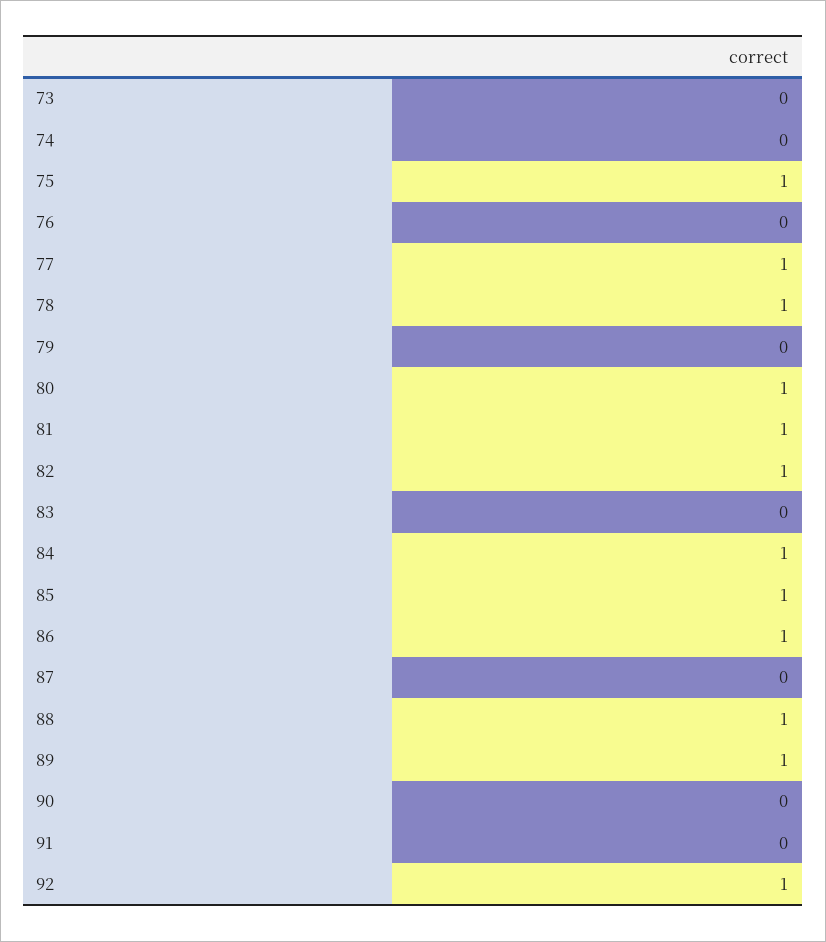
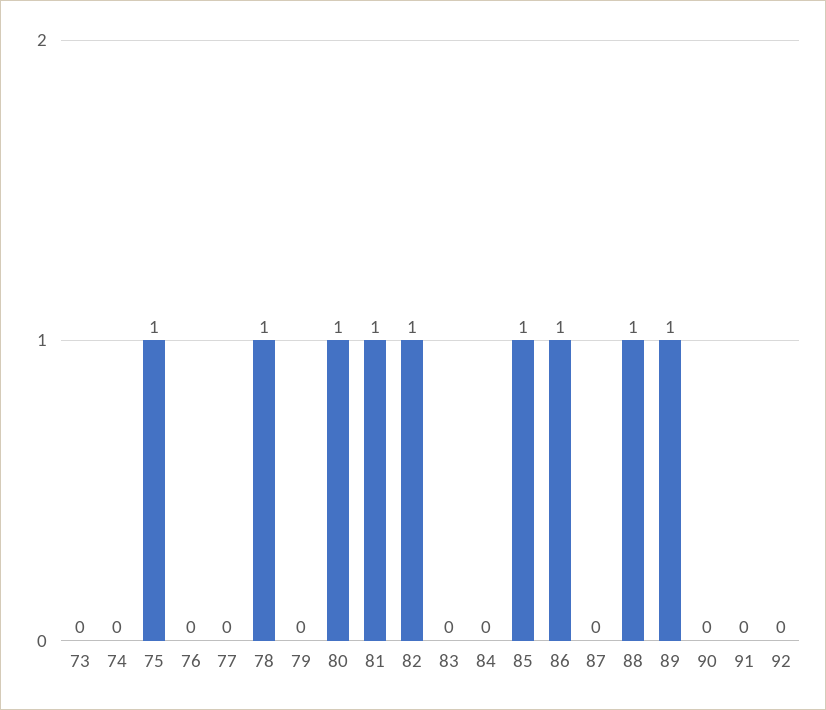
77: 1 -> 0
84: 1 -> 0
92: 1 -> 0

